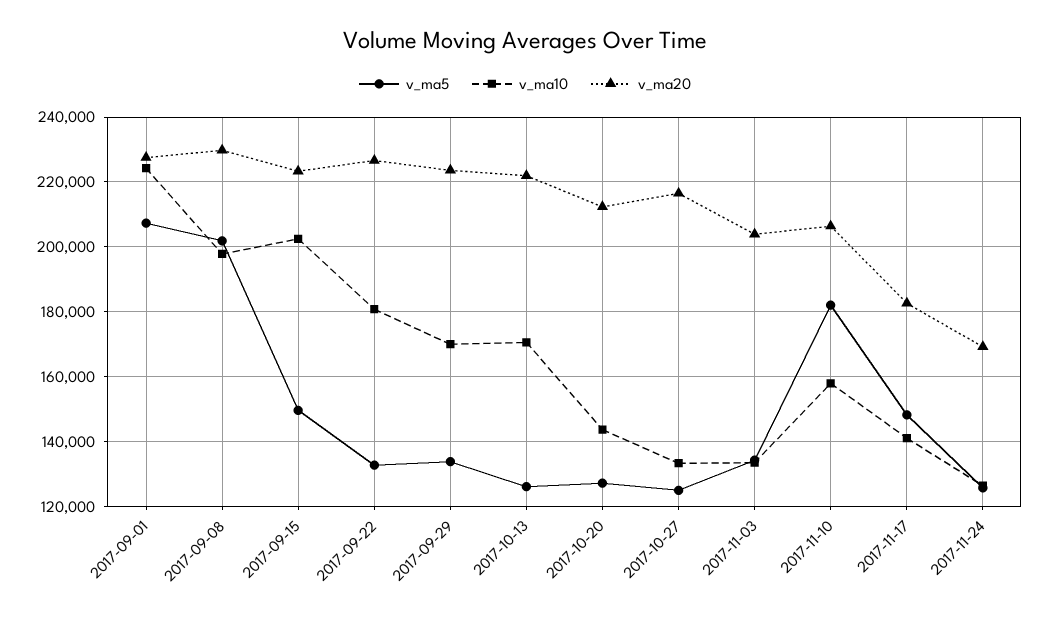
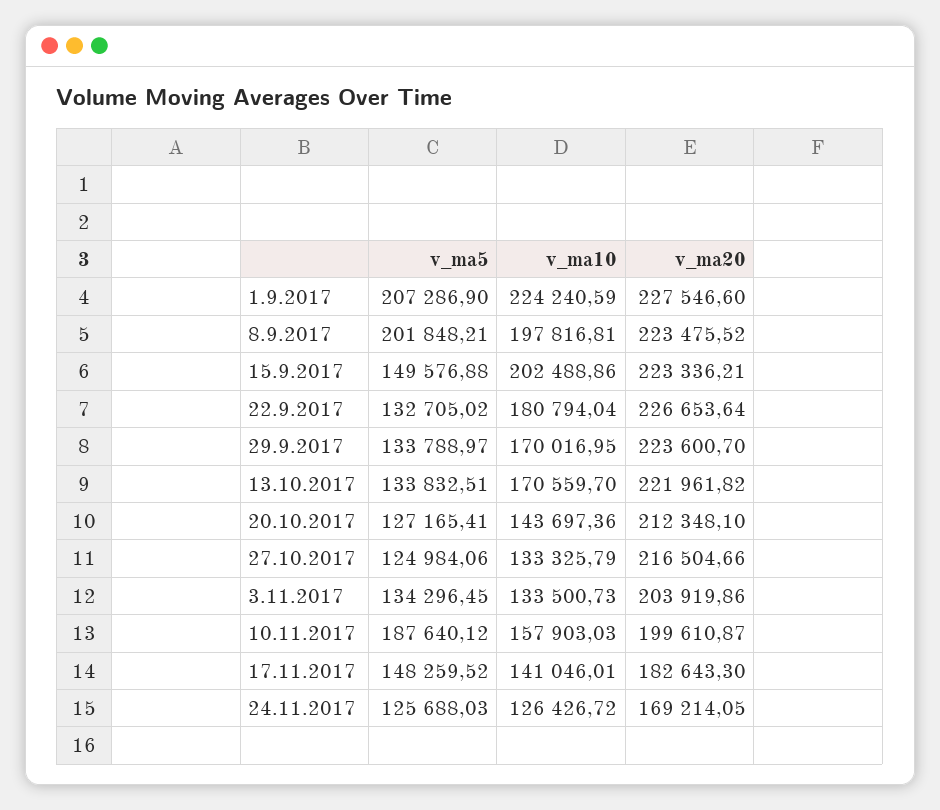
v_ma20, 2017-09-08: 230000 -> 223475.52
v_ma5, 2017-10-13: 126000 -> 133832.51
v_ma5, 2017-11-10: 182000 -> 187640.12
v_ma20, 2017-11-10: 206000 -> 199610.87

